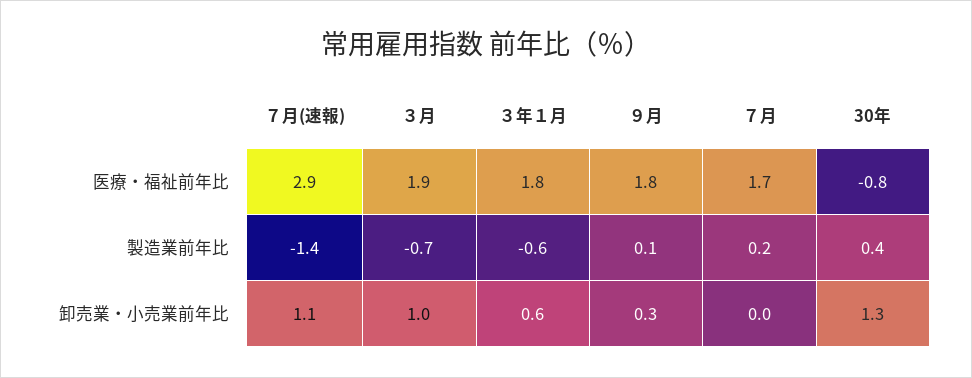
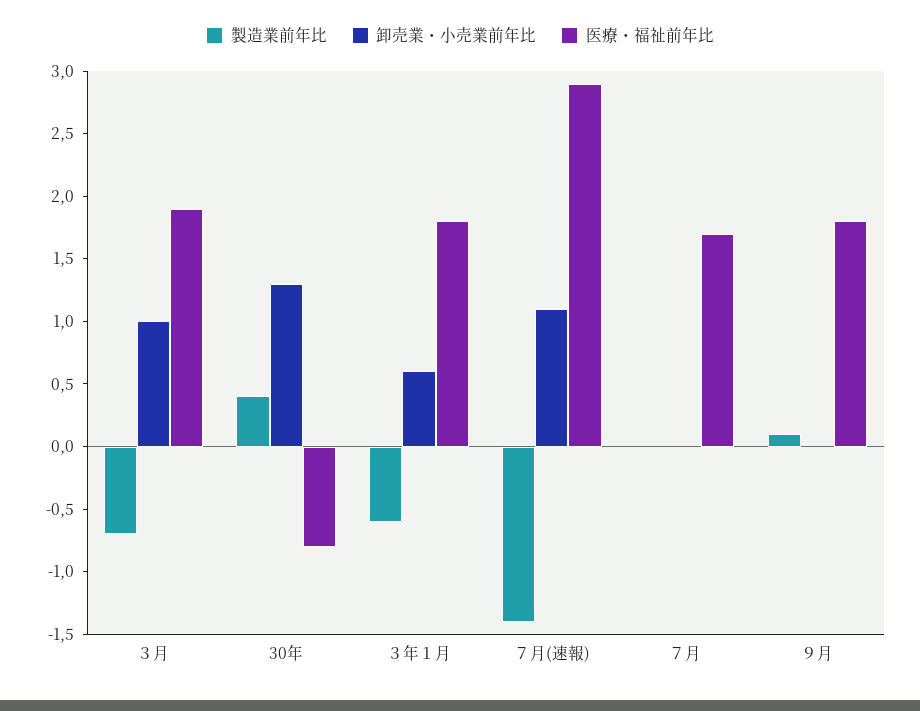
製造業前年比, ７月: 0.2 -> 0
卸売業・小売業前年比, ９月: 0.3 -> 0

